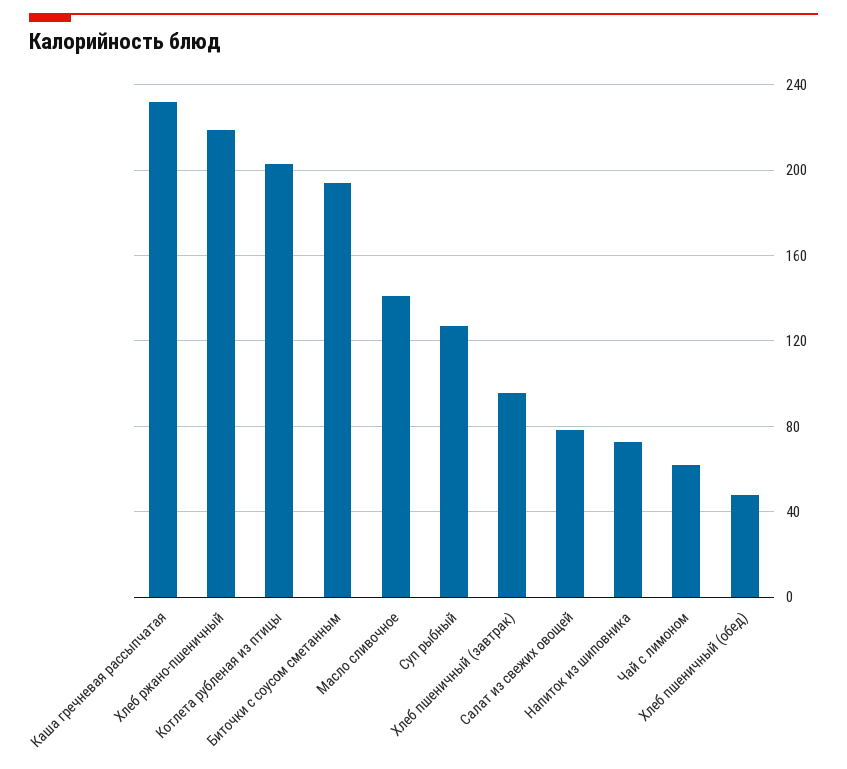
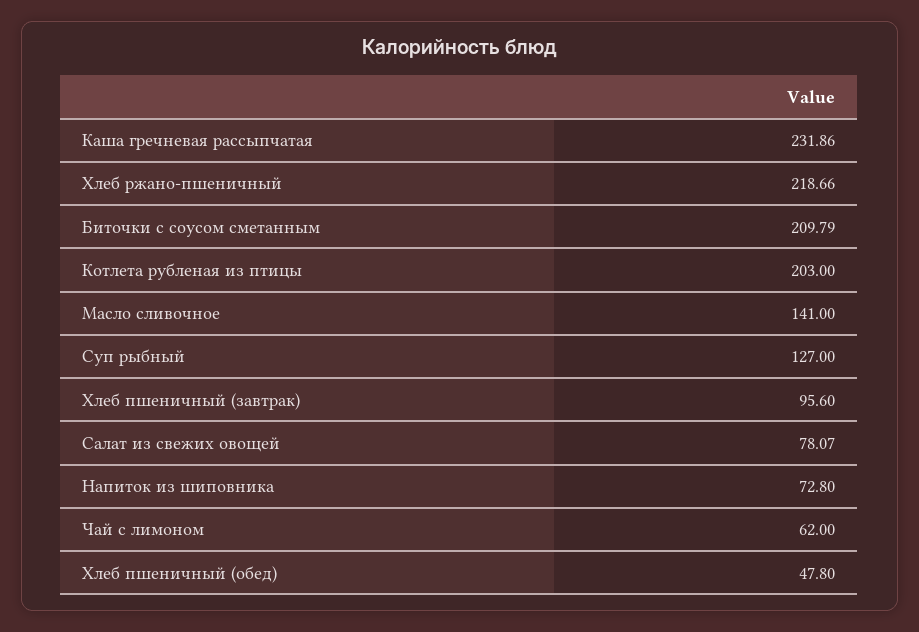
Биточки с соусом сметанным: 195 -> 209.79

